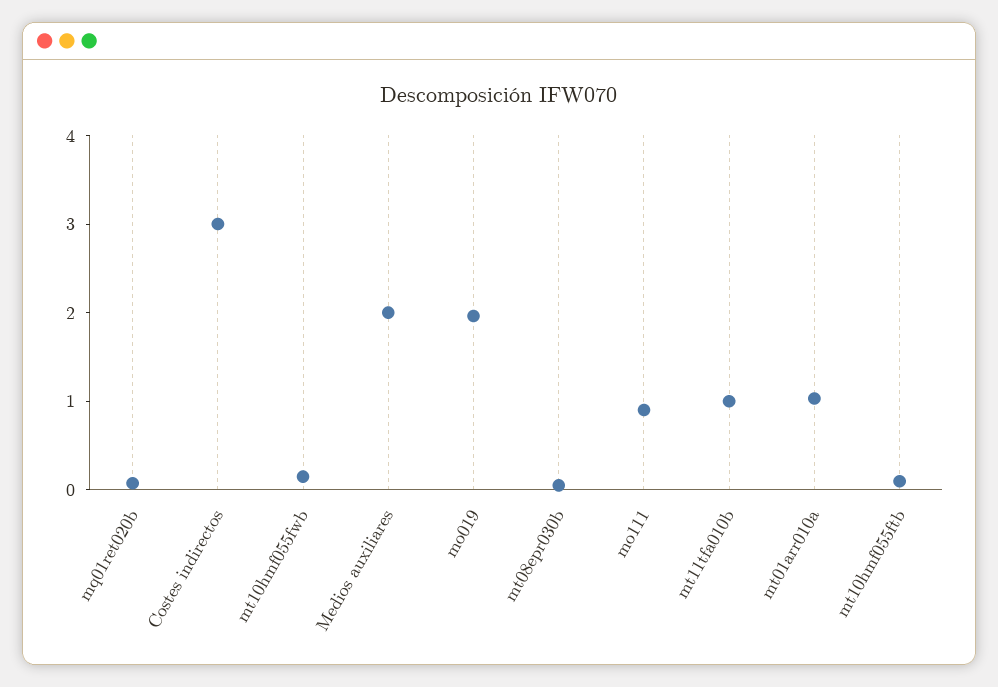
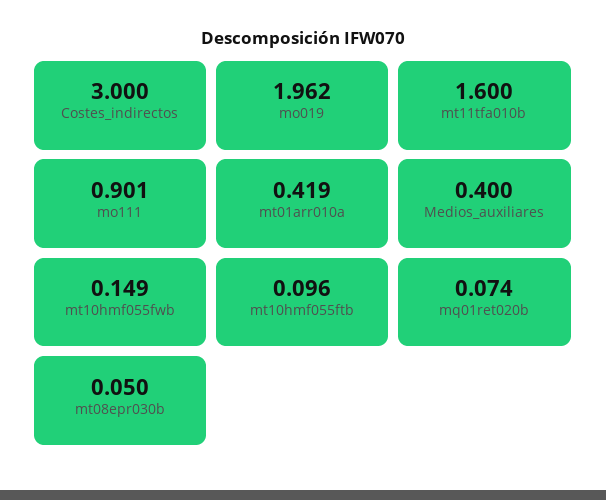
Medios auxiliares: 2 -> 0.4
mt11tfa010b: 1 -> 1.6
mt01arr010a: 1 -> 0.419

